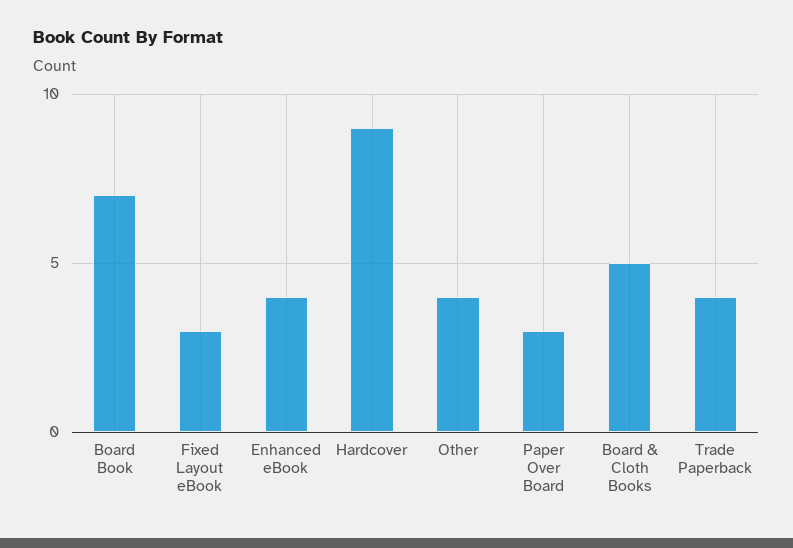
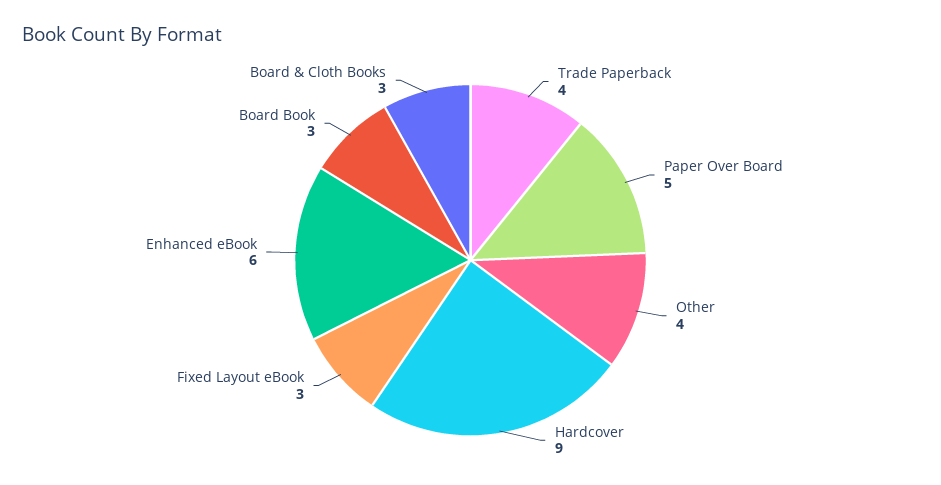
Board Book: 7 -> 3
Enhanced eBook: 4 -> 6
Paper Over Board: 3 -> 5
Board & Cloth Books: 5 -> 3

